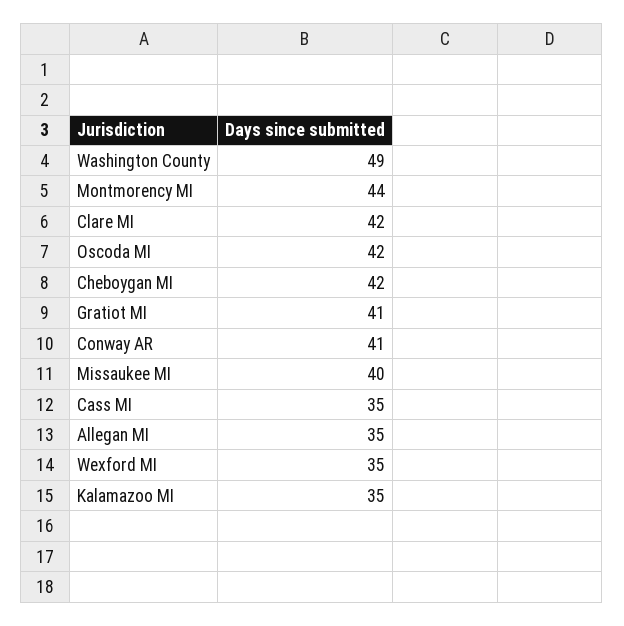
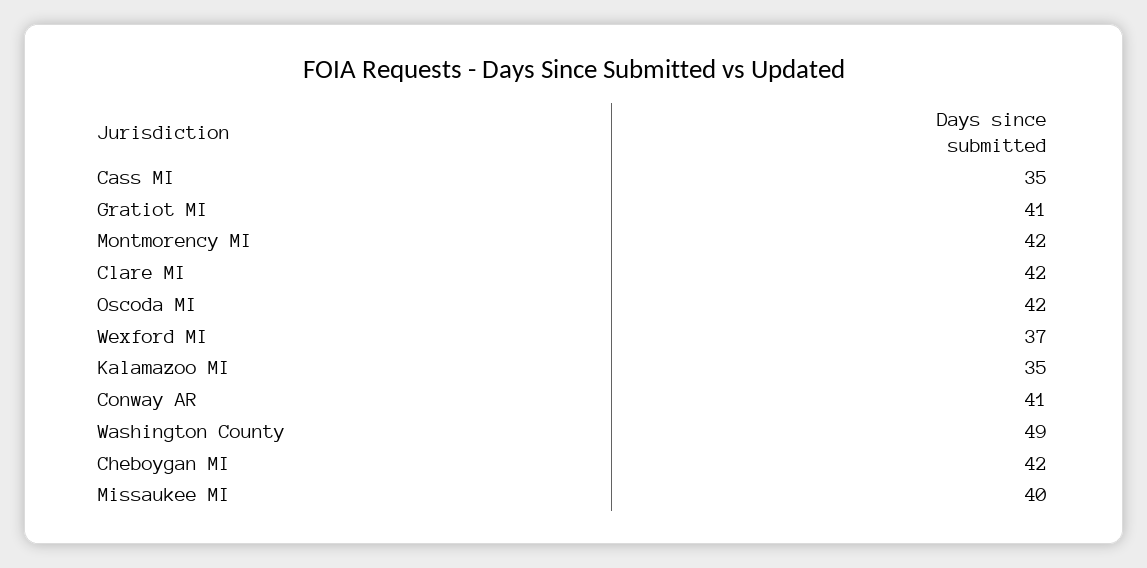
Montmorency MI: 44 -> 42
Allegan MI: 35 -> none
Wexford MI: 35 -> 37

